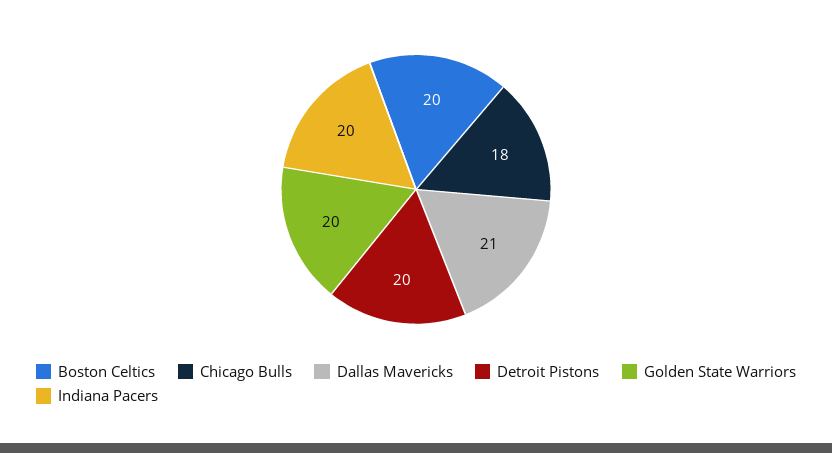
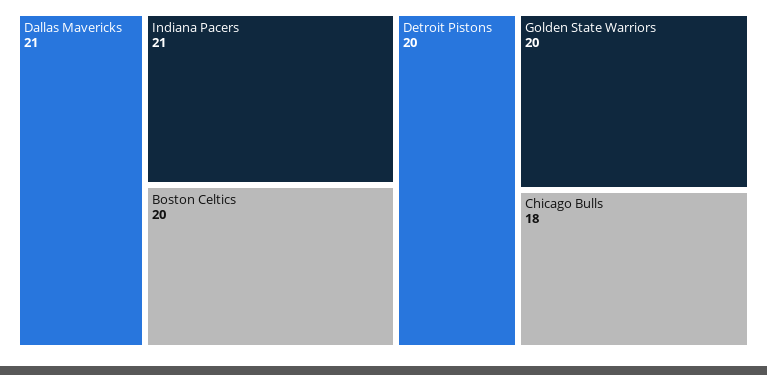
Indiana Pacers: 20 -> 21

